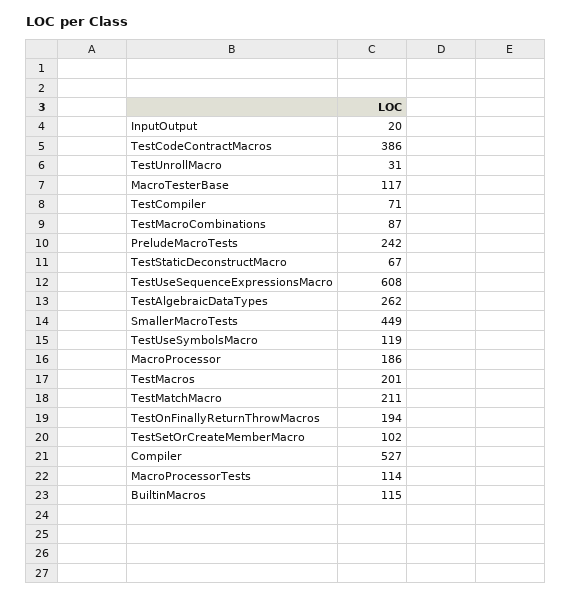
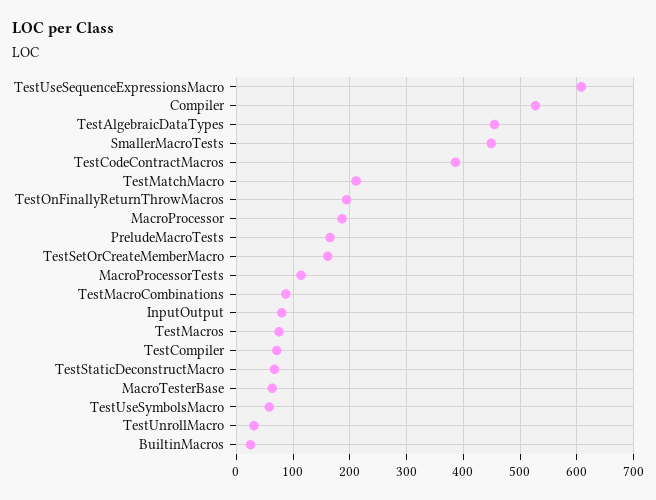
InputOutput: 20 -> 80
MacroTesterBase: 117 -> 60
PreludeMacroTests: 242 -> 160
TestAlgebraicDataTypes: 262 -> 460
TestUseSymbolsMacro: 119 -> 60
TestMacros: 201 -> 80
TestSetOrCreateMemberMacro: 102 -> 160
BuiltinMacros: 115 -> 20

